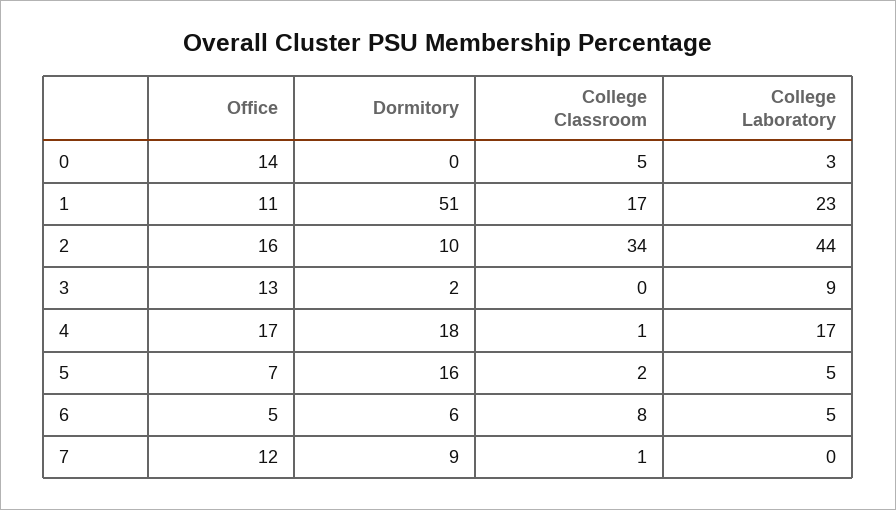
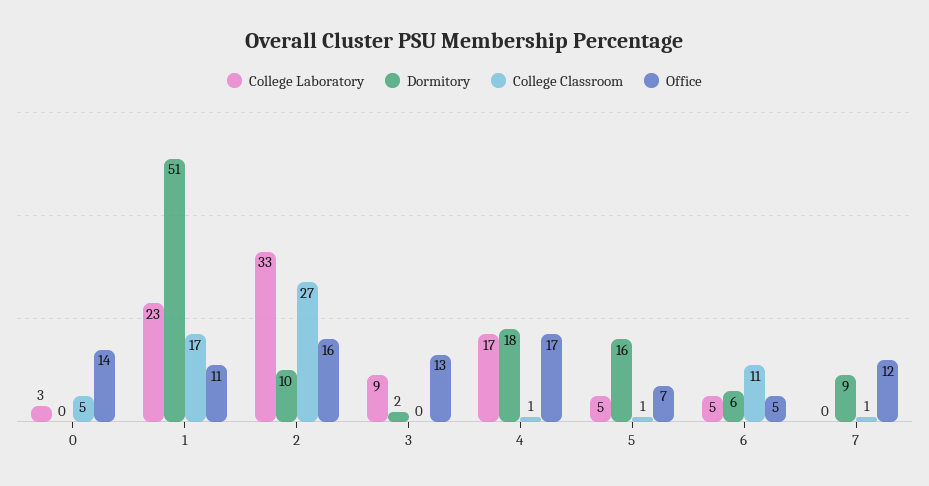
College Classroom, 2: 34 -> 27
College Laboratory, 2: 44 -> 33
College Classroom, 5: 2 -> 1
College Classroom, 6: 8 -> 11

